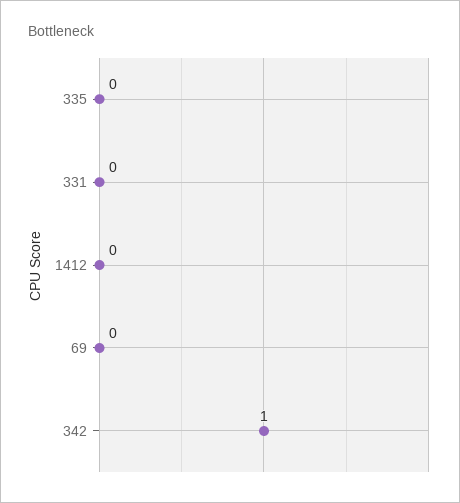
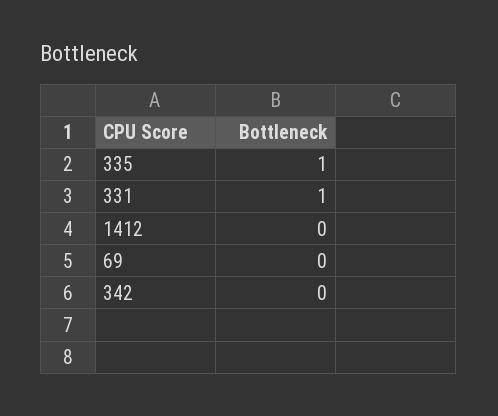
335: 0 -> 1
331: 0 -> 1
342: 1 -> 0

